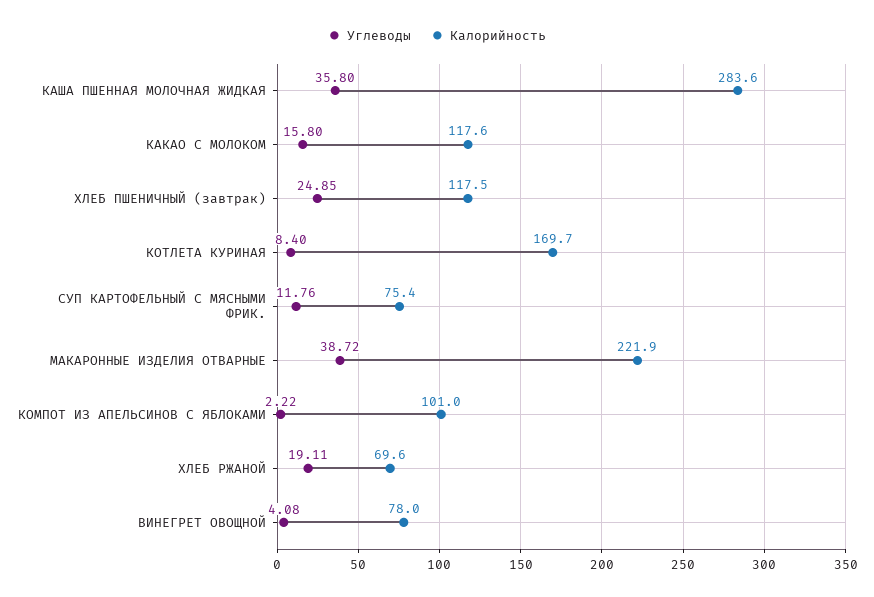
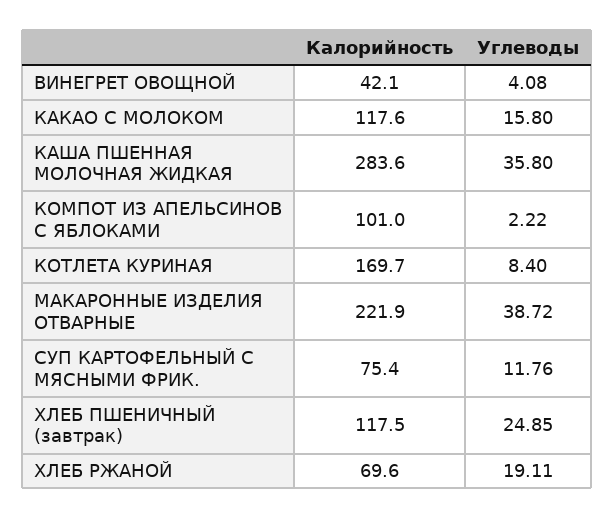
Калорийность, ВИНЕГРЕТ ОВОЩНОЙ: 78 -> 42.1

